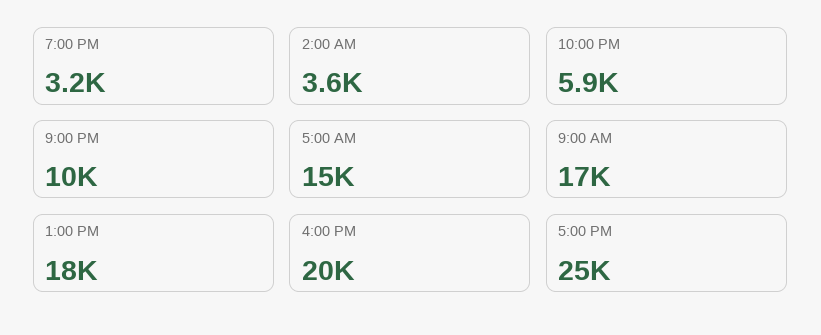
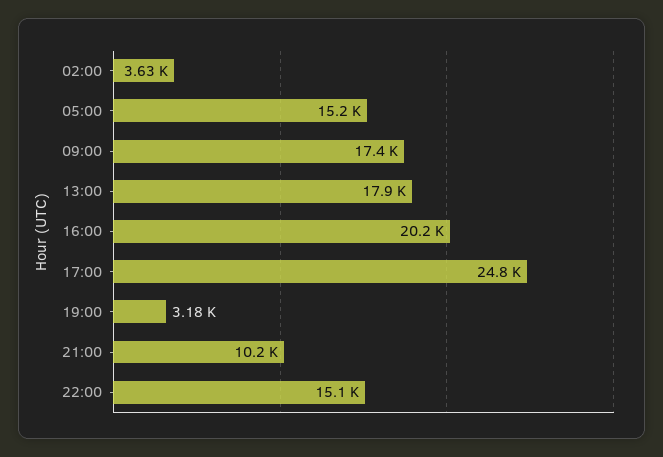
10:00 PM: 5900 -> 15100

